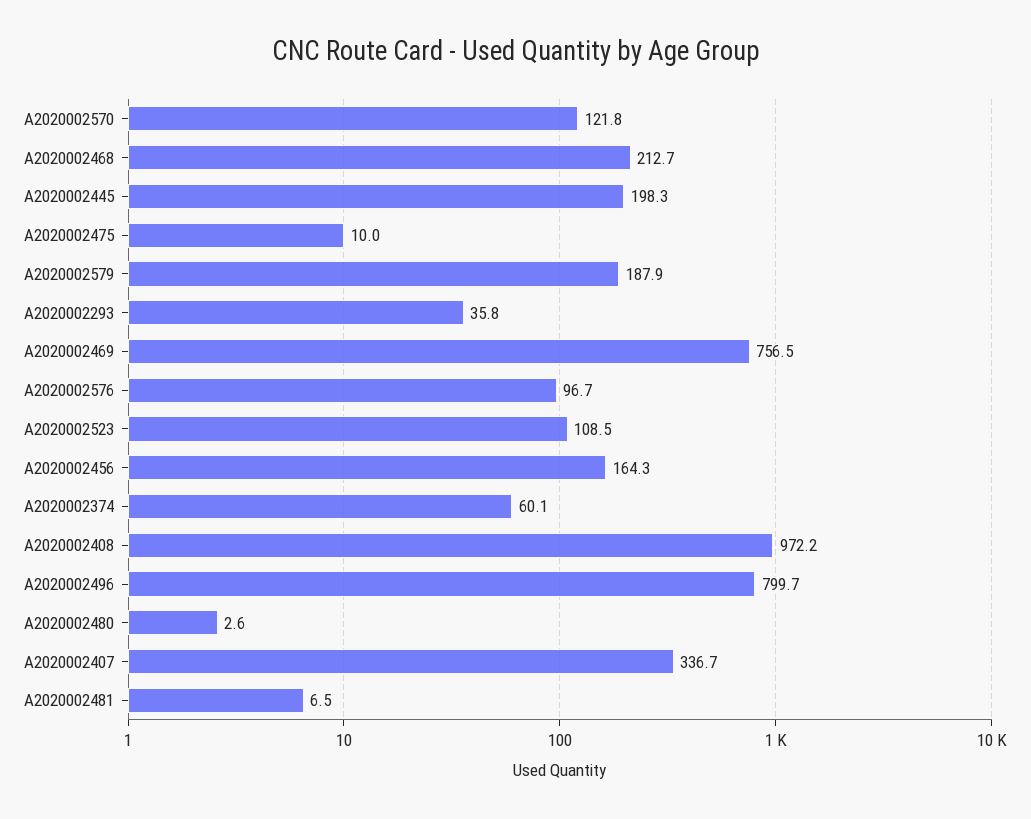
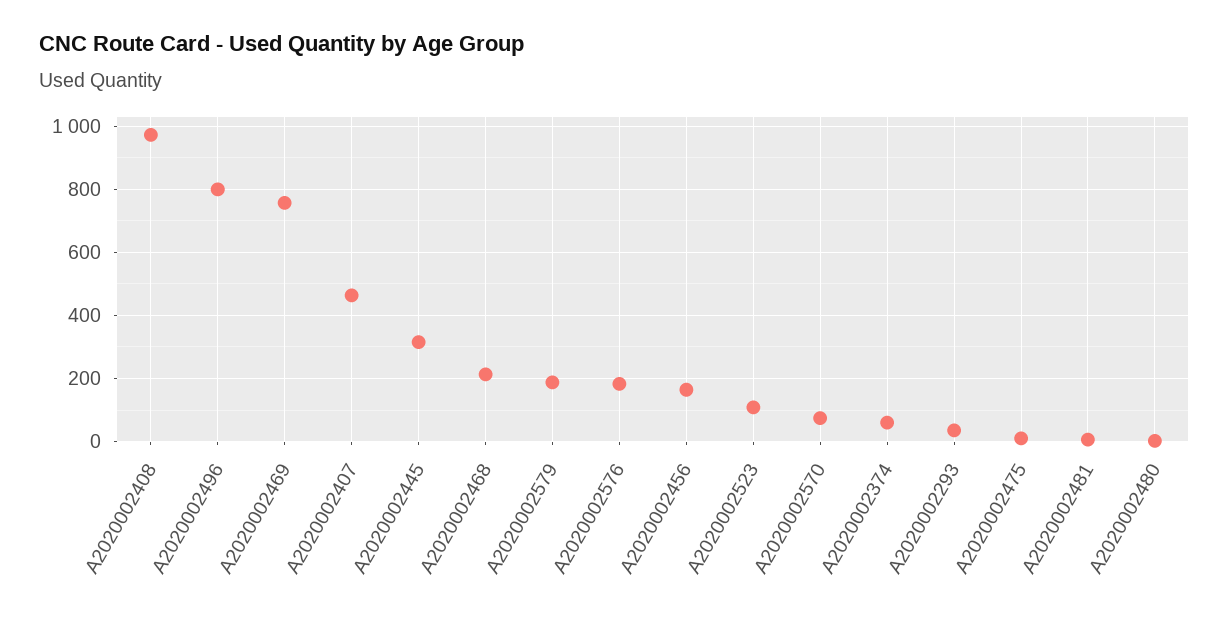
A2020002570: 121.8 -> 80
A2020002445: 198.3 -> 320
A2020002576: 96.7 -> 180
A2020002407: 336.7 -> 460

